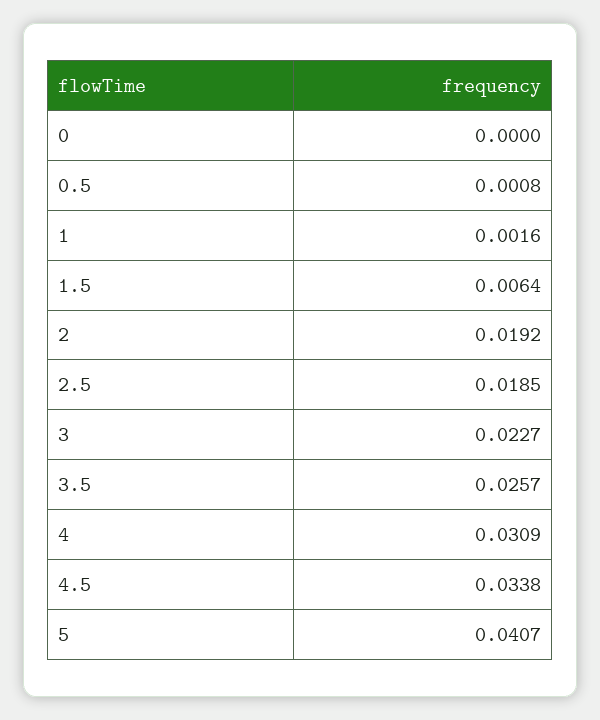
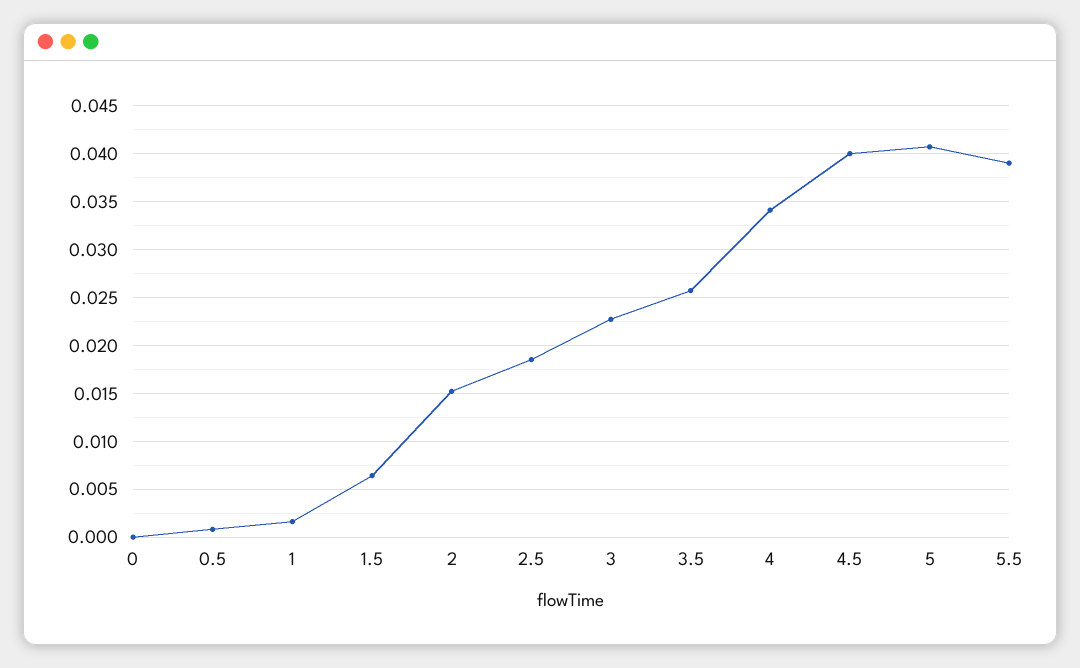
2: 0.0192 -> 0.015
4: 0.0309 -> 0.034
4.5: 0.0338 -> 0.04
5.5: none -> 0.039

